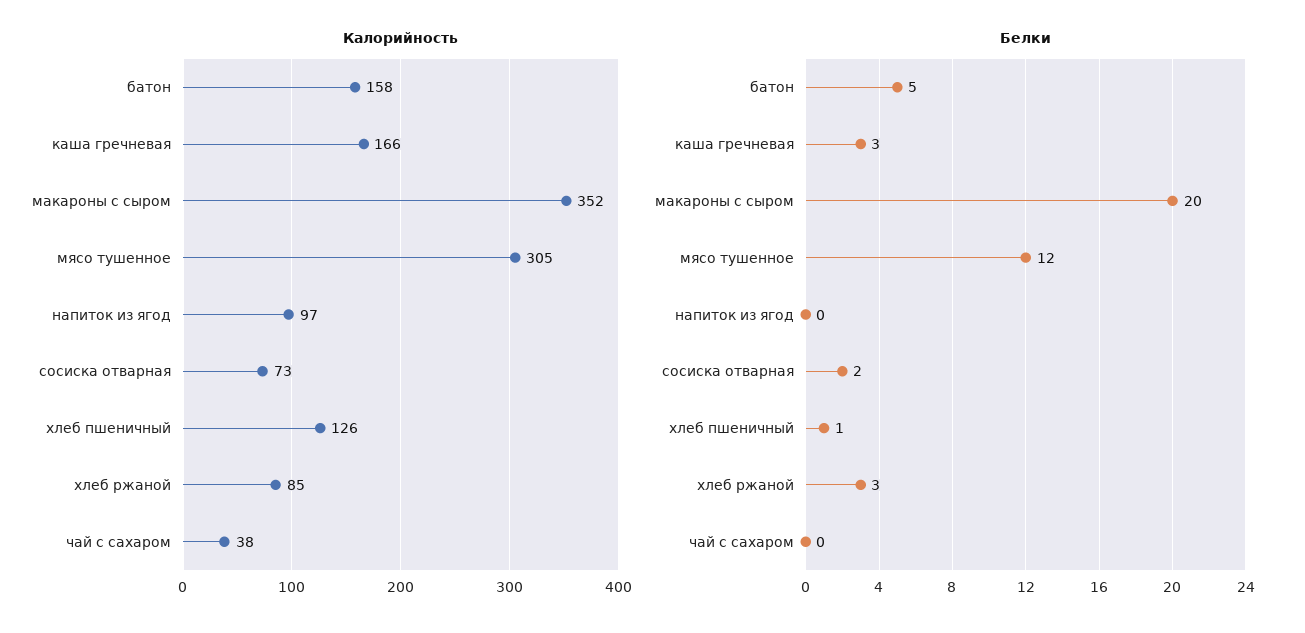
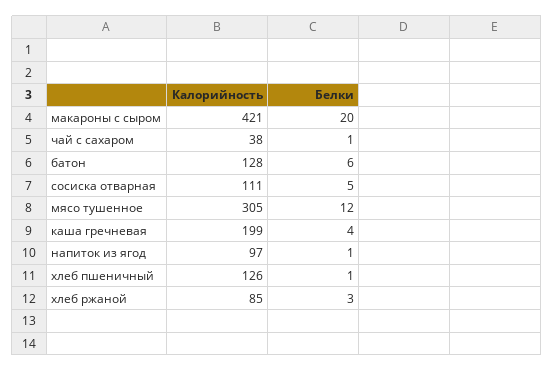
Калорийность, батон: 158 -> 128
Калорийность, каша гречневая: 166 -> 199
Калорийность, макароны с сыром: 352 -> 421
Калорийность, сосиска отварная: 73 -> 111
Белки, батон: 5 -> 6
Белки, каша гречневая: 3 -> 4
Белки, напиток из ягод: 0 -> 1
Белки, сосиска отварная: 2 -> 5
Белки, чай с сахаром: 0 -> 1

